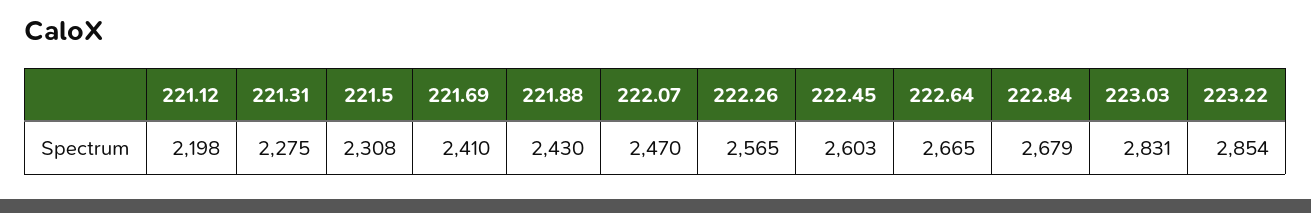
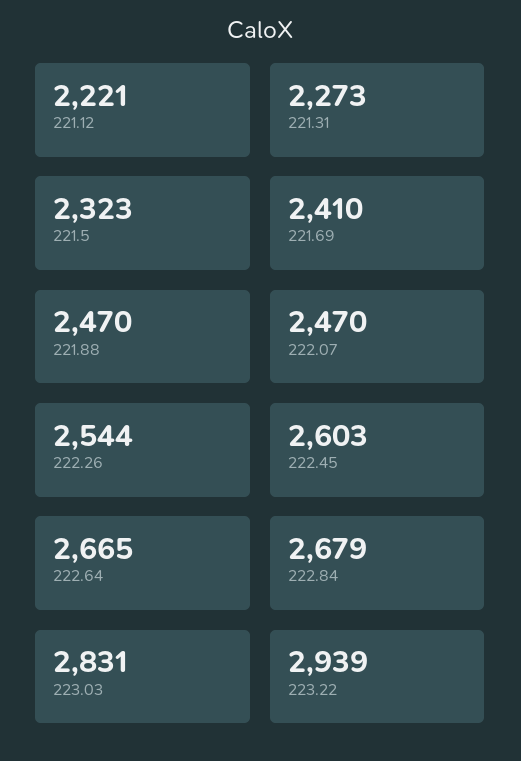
221.12: 2198 -> 2221
221.31: 2275 -> 2273
221.5: 2308 -> 2323
221.88: 2430 -> 2470
222.26: 2565 -> 2544
223.22: 2854 -> 2939

